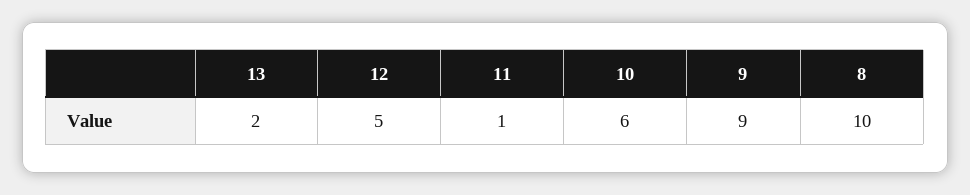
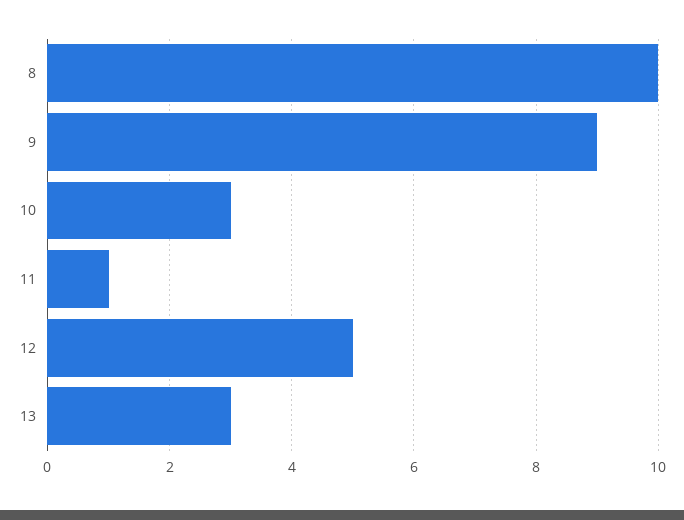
13: 2 -> 3
10: 6 -> 3

